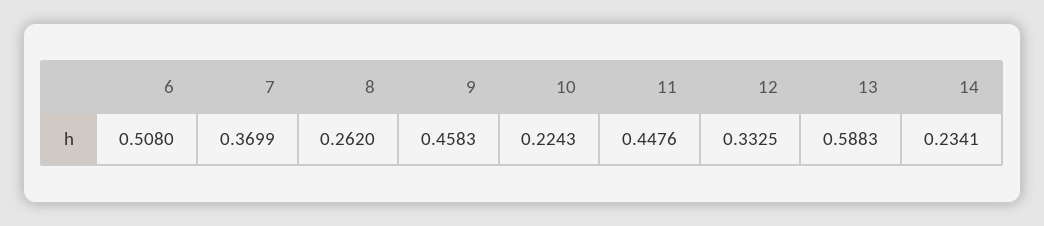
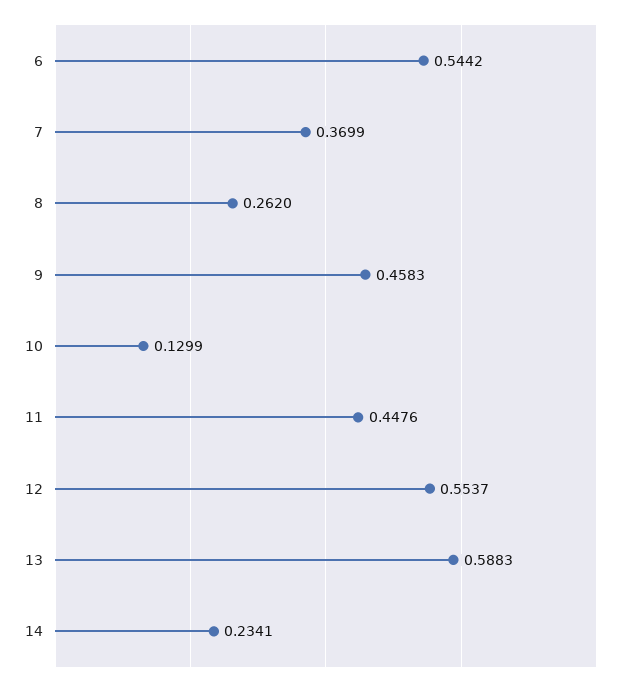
6: 0.508 -> 0.5442
10: 0.2243 -> 0.1299
12: 0.3325 -> 0.5537

